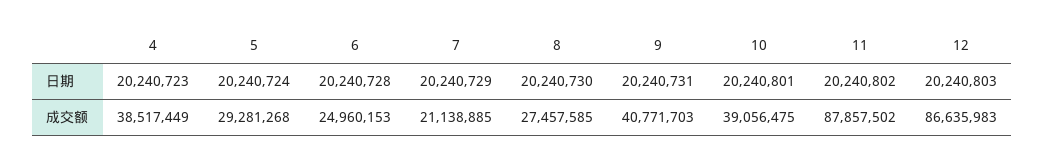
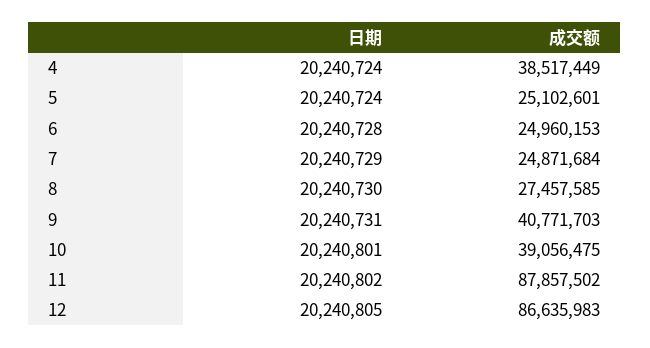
4, 日期: 20240723 -> 20240724
12, 日期: 20240803 -> 20240805
5, 成交额: 29281268 -> 25102601
7, 成交额: 21138885 -> 24871684

